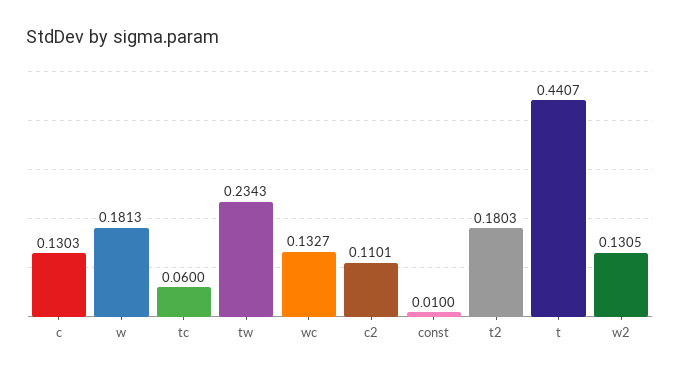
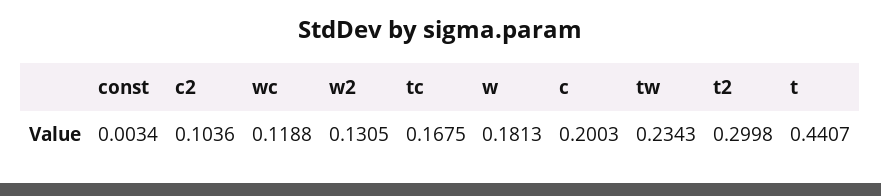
c: 0.1303 -> 0.2003
tc: 0.06 -> 0.1675
wc: 0.1327 -> 0.1188
c2: 0.1101 -> 0.1036
const: 0.01 -> 0.0034
t2: 0.1803 -> 0.2998

